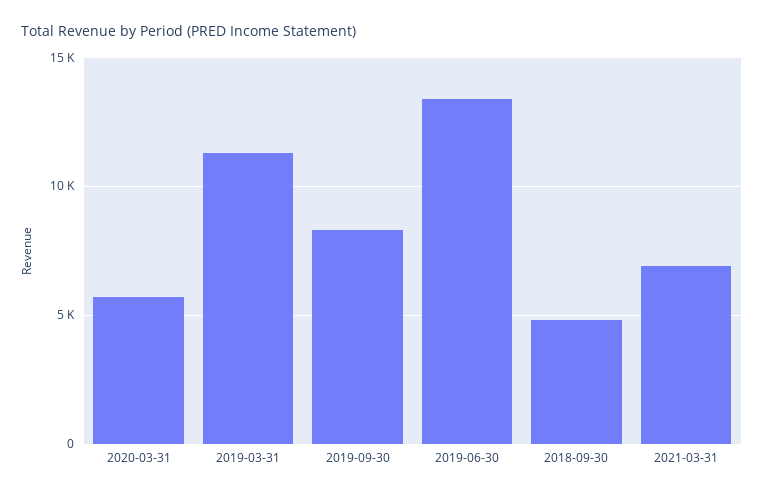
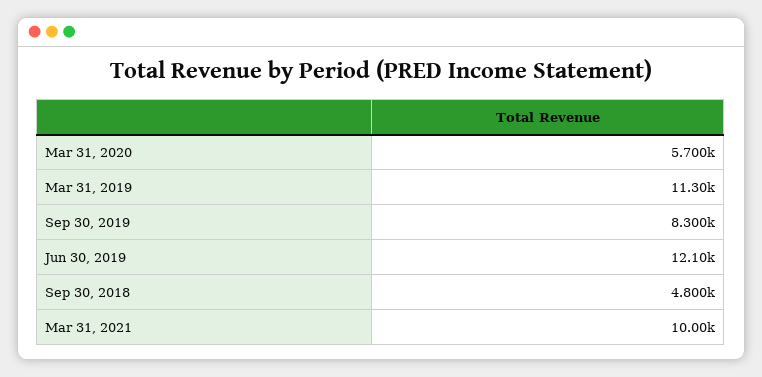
2019-06-30: 13500 -> 12100
2021-03-31: 7000 -> 10000

